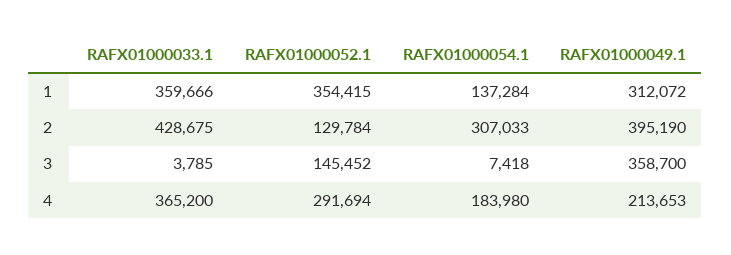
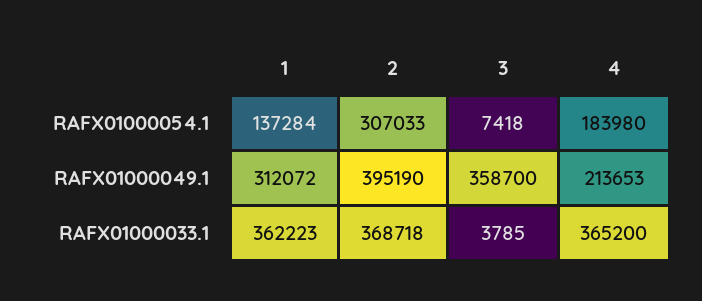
RAFX01000033.1, 1: 359666 -> 362223
RAFX01000052.1, 1: 354415 -> none
RAFX01000033.1, 2: 428675 -> 368718
RAFX01000052.1, 2: 129784 -> none
RAFX01000052.1, 3: 145452 -> none
RAFX01000052.1, 4: 291694 -> none

